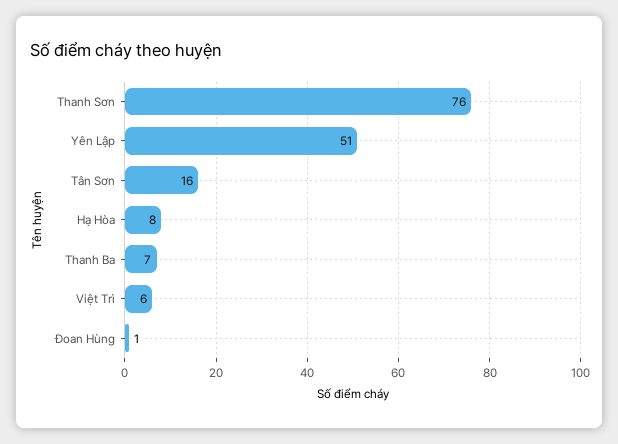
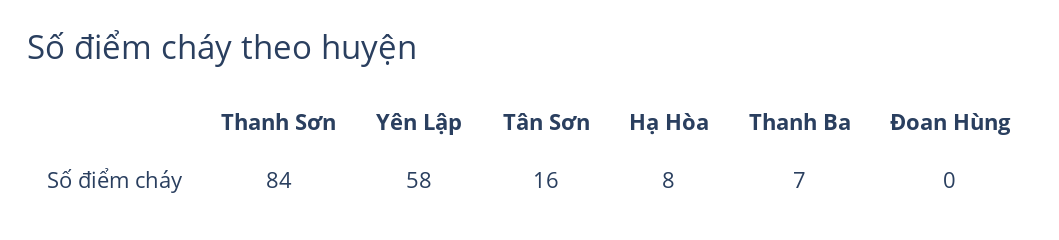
Thanh Sơn: 76 -> 84
Yên Lập: 51 -> 58
Việt Trì: 6 -> none
Đoan Hùng: 1 -> 0

